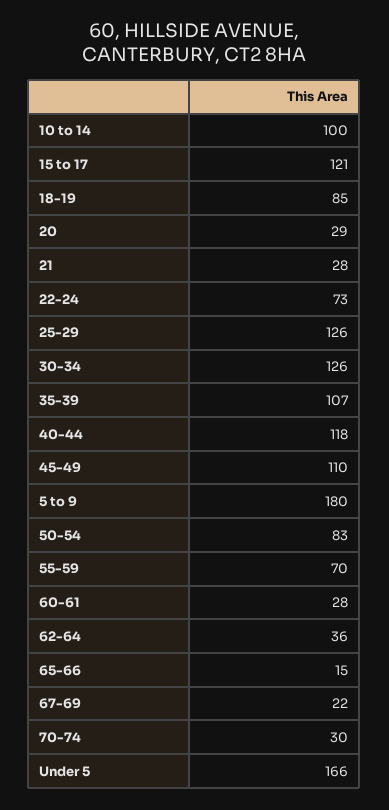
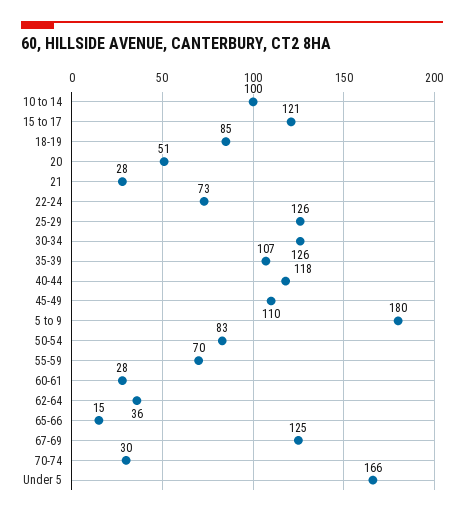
20: 29 -> 51
67-69: 22 -> 125

